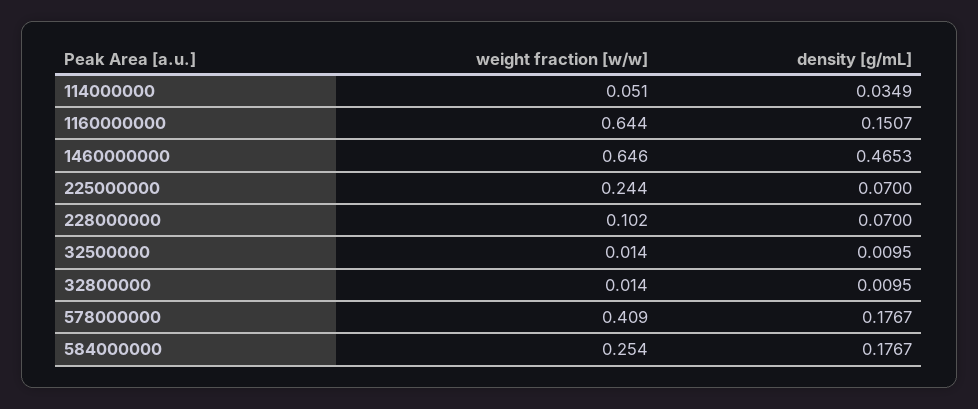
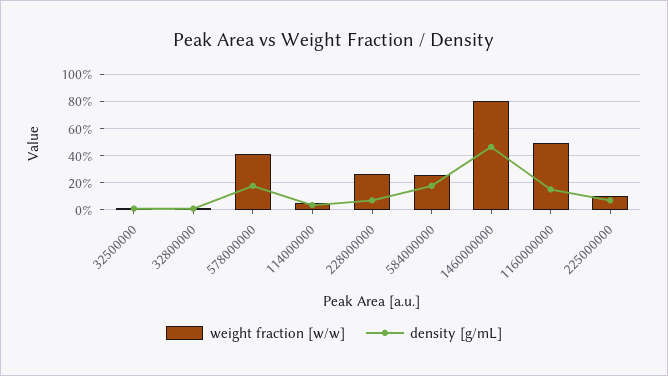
weight fraction [w/w], 1160000000: 0.644 -> 0.5
weight fraction [w/w], 1460000000: 0.646 -> 0.8
weight fraction [w/w], 225000000: 0.244 -> 0.1
weight fraction [w/w], 228000000: 0.102 -> 0.25

